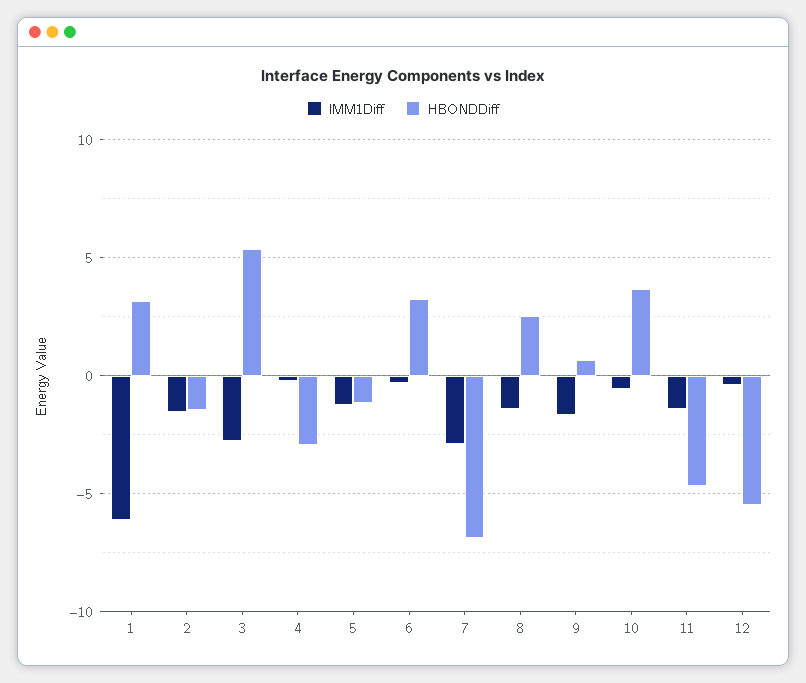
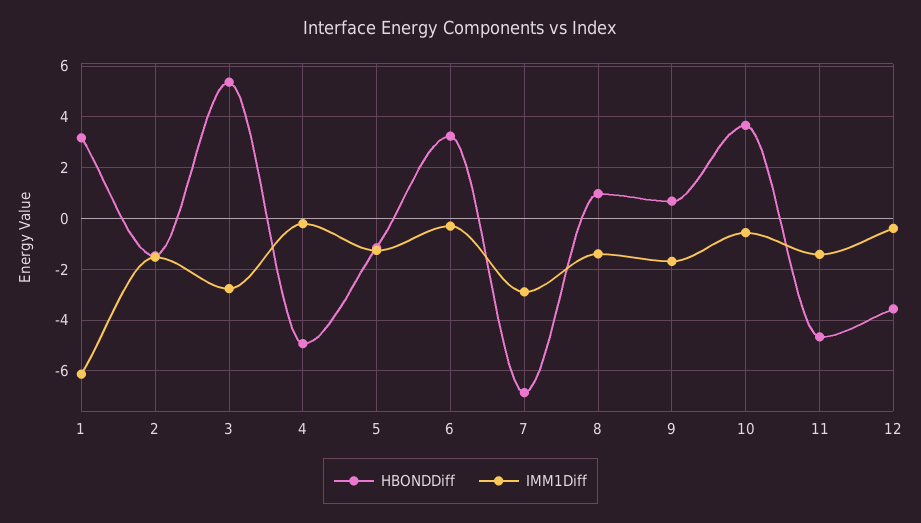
HBONDDiff, 4: -3 -> -5
HBONDDiff, 8: 2.5 -> 1
HBONDDiff, 12: -5.5 -> -3.5

